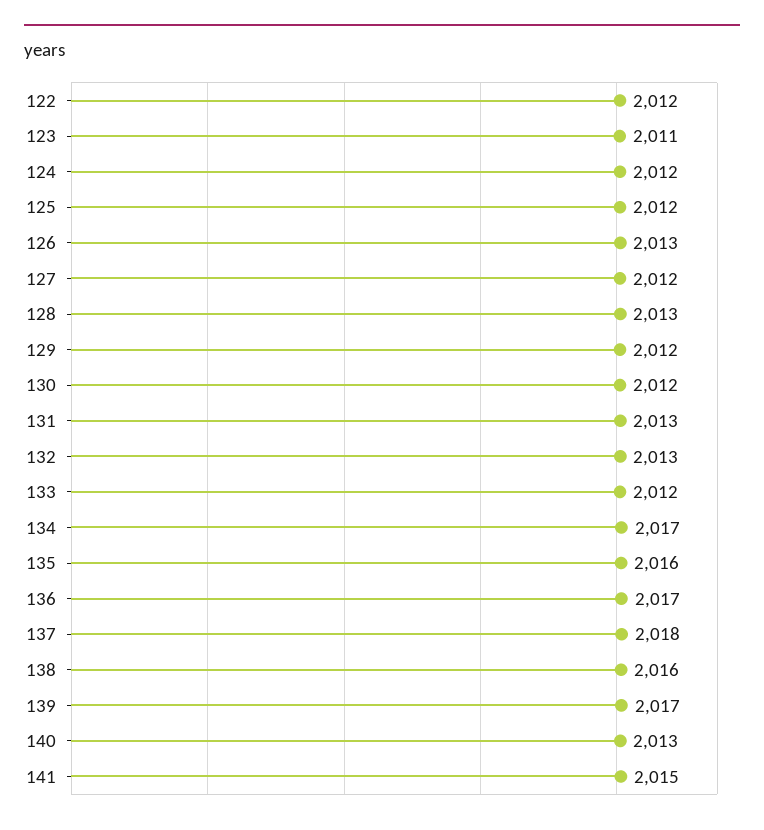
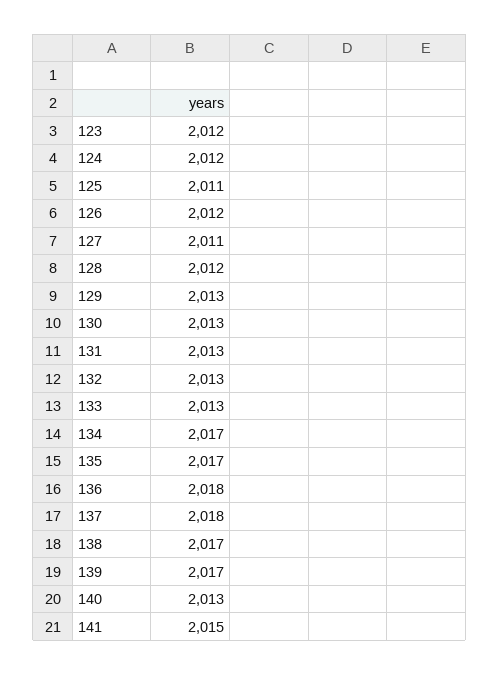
122: 2012 -> none
123: 2011 -> 2012
125: 2012 -> 2011
126: 2013 -> 2012
127: 2012 -> 2011
128: 2013 -> 2012
129: 2012 -> 2013
130: 2012 -> 2013
133: 2012 -> 2013
135: 2016 -> 2017
136: 2017 -> 2018
138: 2016 -> 2017

